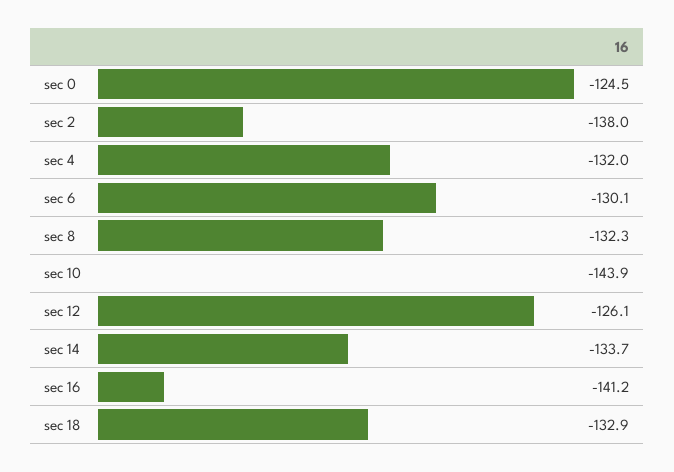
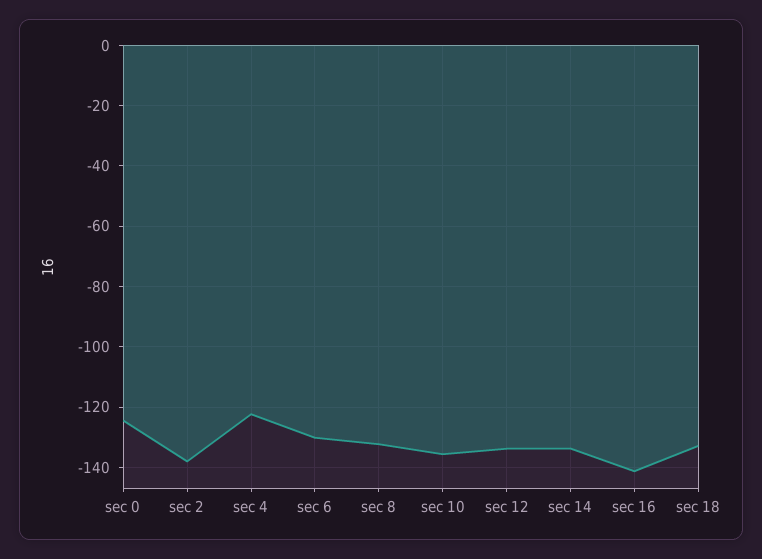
sec 4: -132 -> -122
sec 10: -143.9 -> -136
sec 12: -126.1 -> -134

